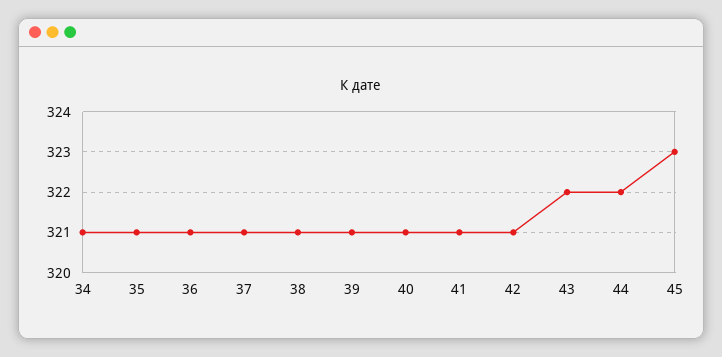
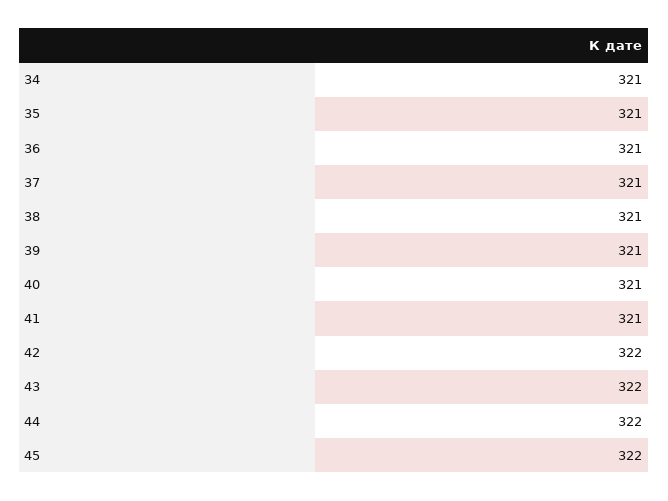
42: 321 -> 322
45: 323 -> 322

